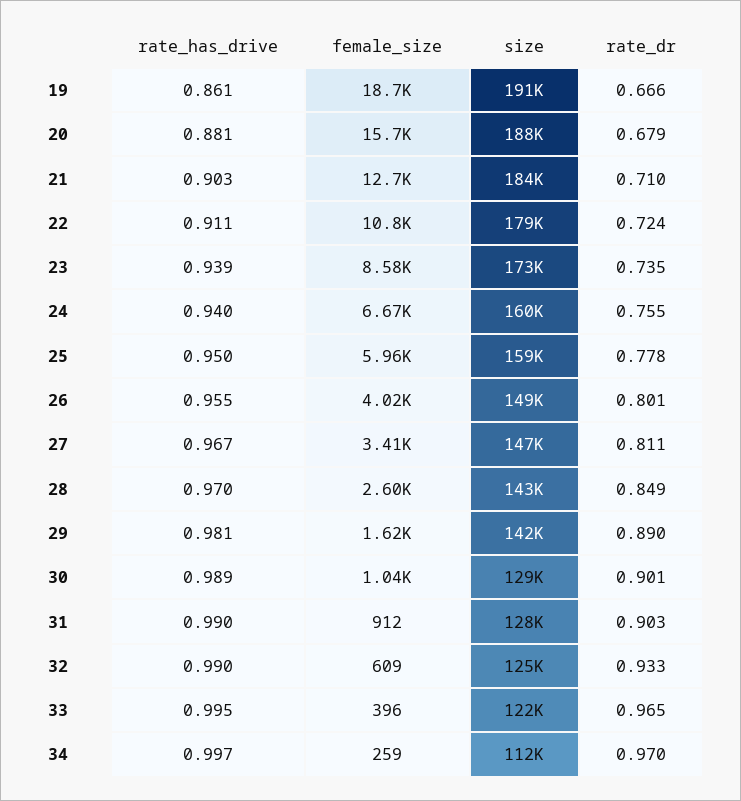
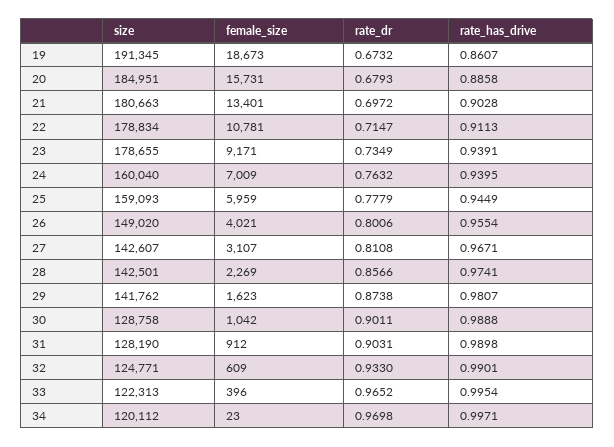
rate_dr, 19: 0.666 -> 0.6732
rate_has_drive, 20: 0.881 -> 0.8858
size, 20: 188000 -> 184951
female_size, 21: 12700 -> 13401
size, 21: 184000 -> 180663
rate_dr, 21: 0.71 -> 0.6972
rate_dr, 22: 0.724 -> 0.7147
female_size, 23: 8580 -> 9171
size, 23: 173000 -> 178655
female_size, 24: 6670 -> 7009
rate_dr, 24: 0.755 -> 0.7632
rate_has_drive, 25: 0.95 -> 0.9449
female_size, 27: 3410 -> 3107
size, 27: 147000 -> 142607
rate_has_drive, 28: 0.97 -> 0.9741
female_size, 28: 2600 -> 2269
rate_dr, 28: 0.849 -> 0.8566
rate_dr, 29: 0.89 -> 0.8738
female_size, 34: 259 -> 23
size, 34: 112000 -> 120112

